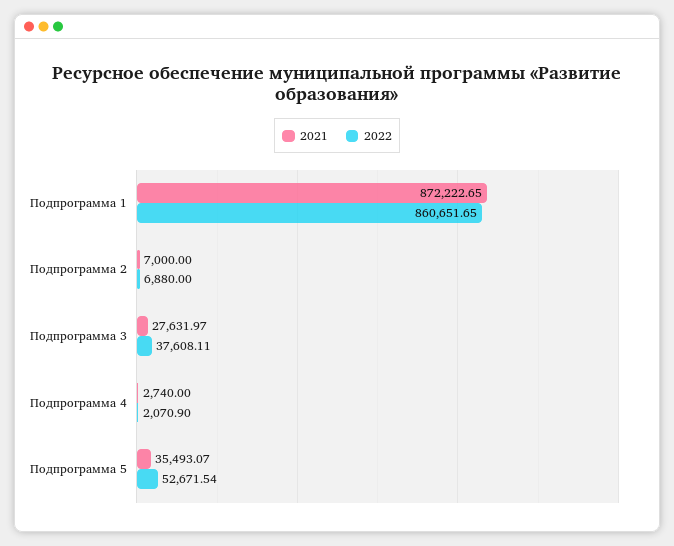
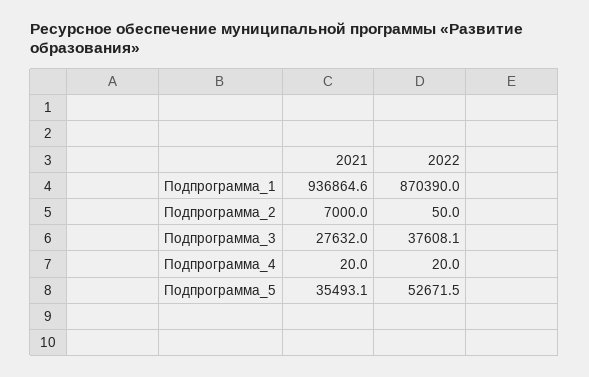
2021, Подпрограмма 1: 872222.65 -> 936864.6
2022, Подпрограмма 1: 860651.65 -> 870390
2022, Подпрограмма 2: 6880 -> 50
2021, Подпрограмма 4: 2740 -> 20
2022, Подпрограмма 4: 2070.9 -> 20

